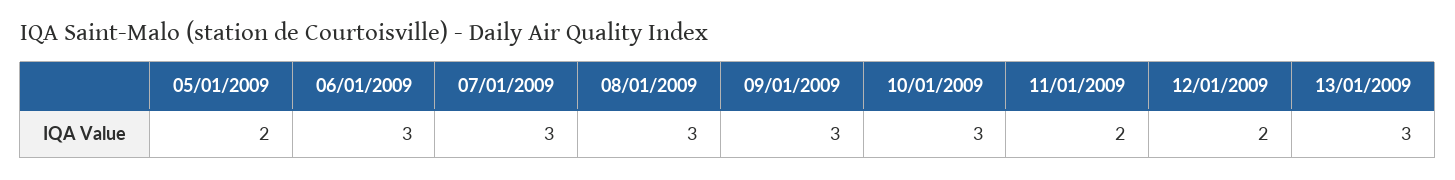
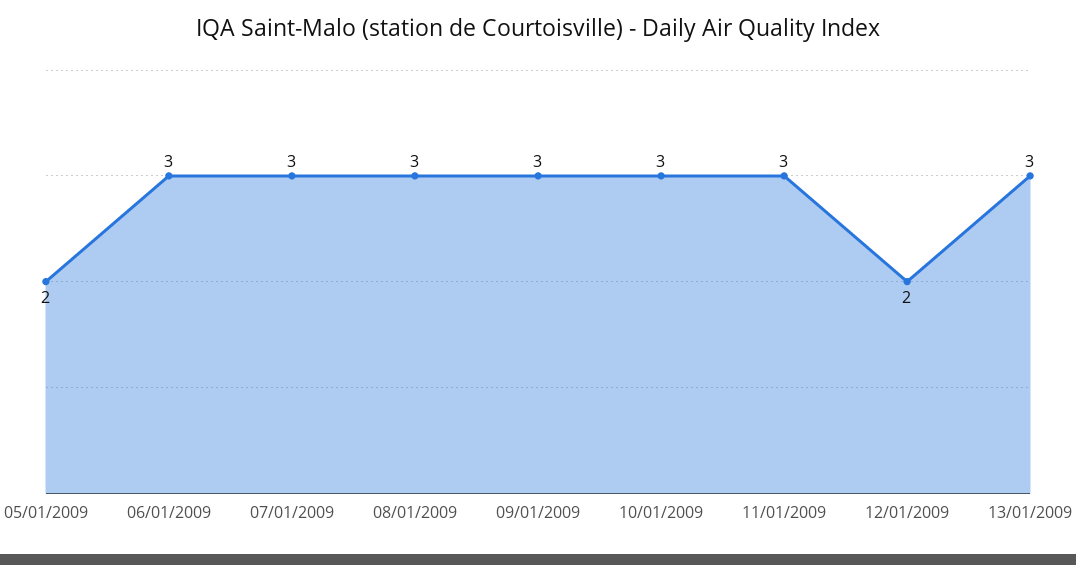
11/01/2009: 2 -> 3

